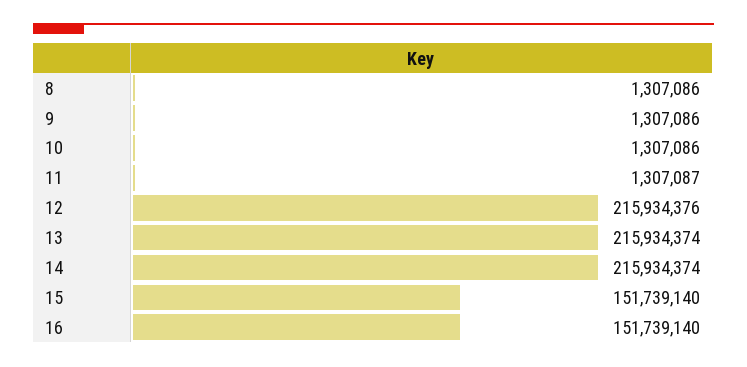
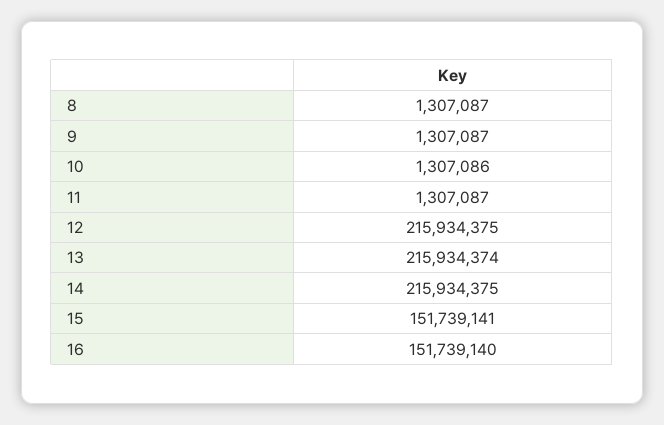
8: 1307086 -> 1307087
9: 1307086 -> 1307087
12: 215934376 -> 215934375
14: 215934374 -> 215934375
15: 151739140 -> 151739141

